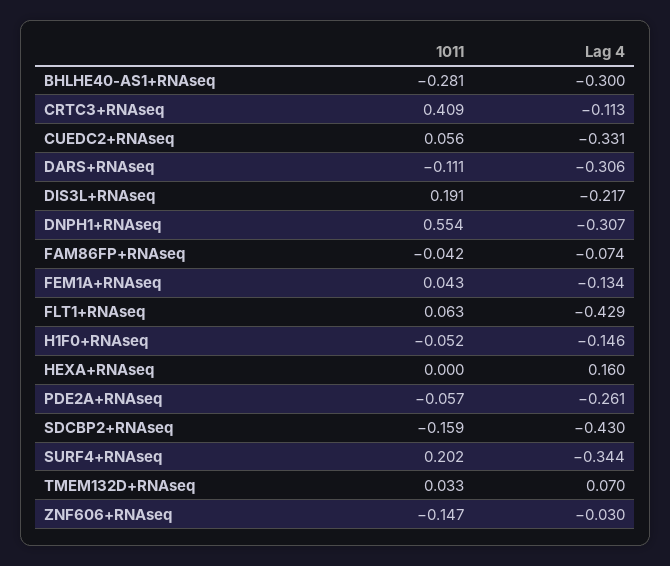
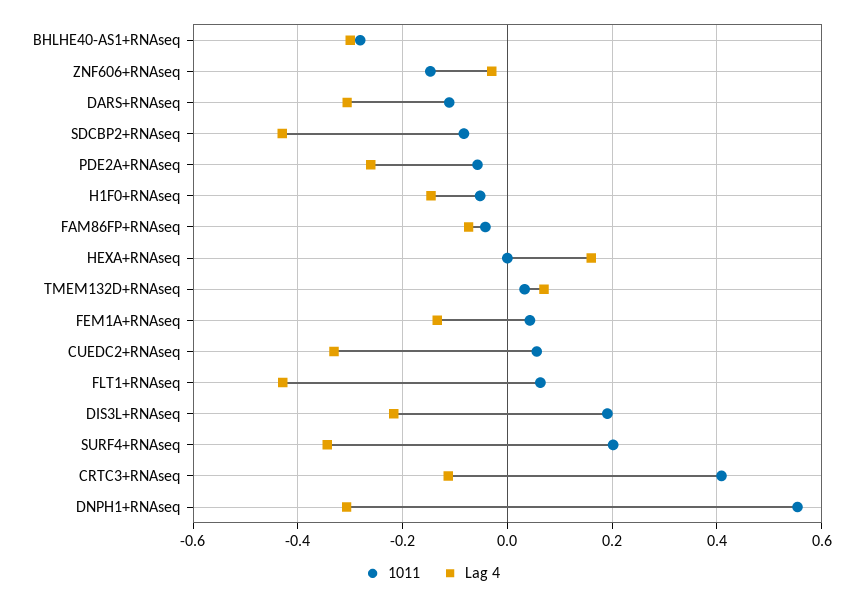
1011, SDCBP2+RNAseq: -0.159 -> -0.08

